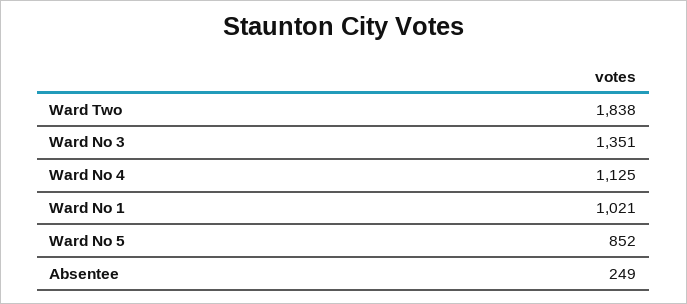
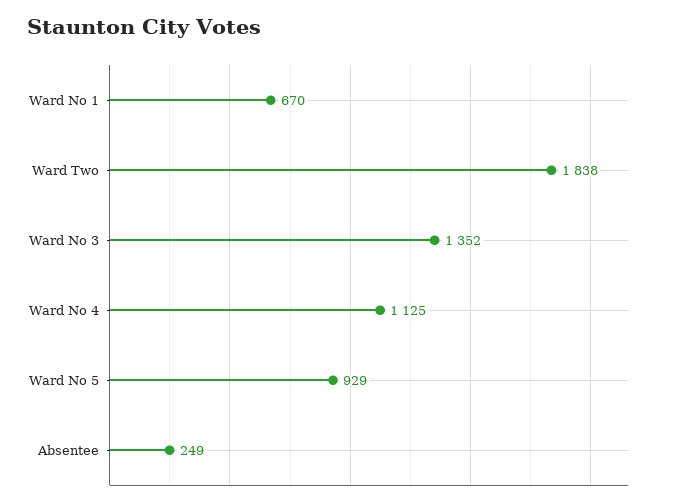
Ward No 3: 1351 -> 1352
Ward No 1: 1021 -> 670
Ward No 5: 852 -> 929

